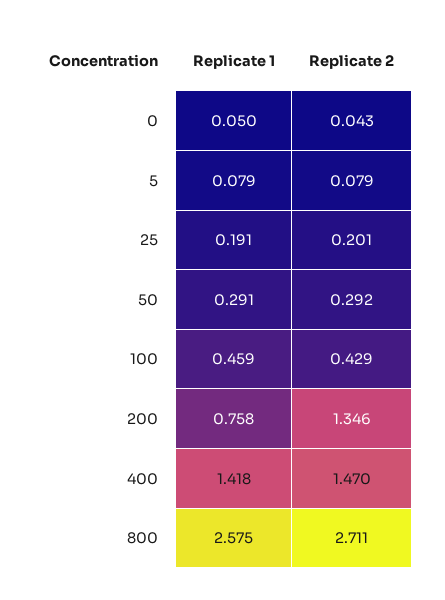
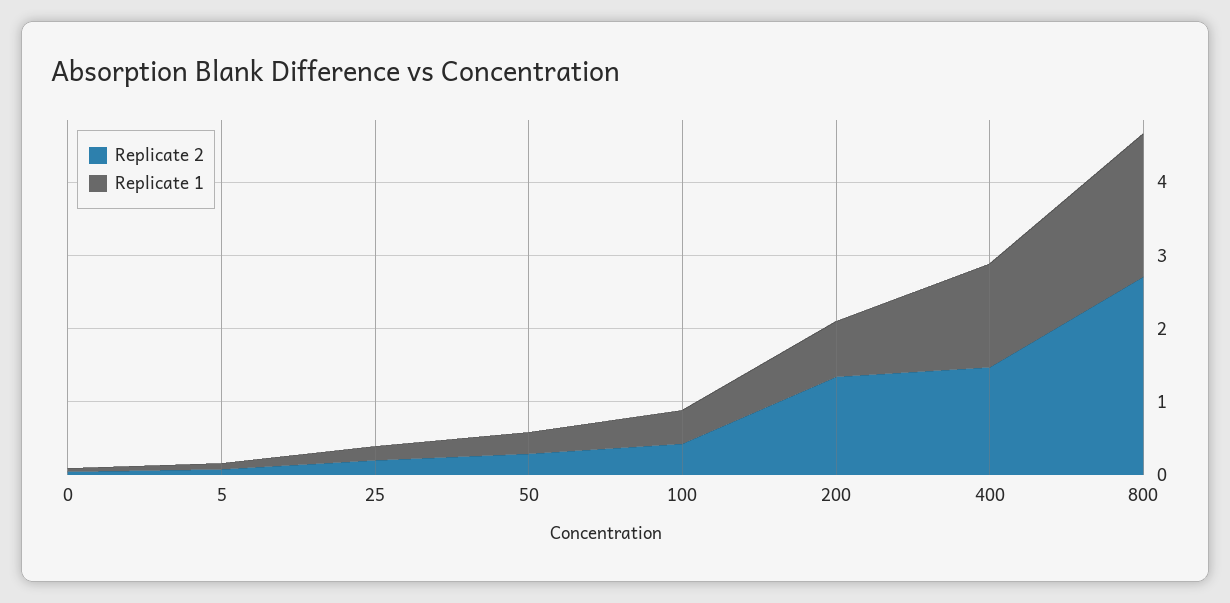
Replicate 1, 800: 2.575 -> 2

